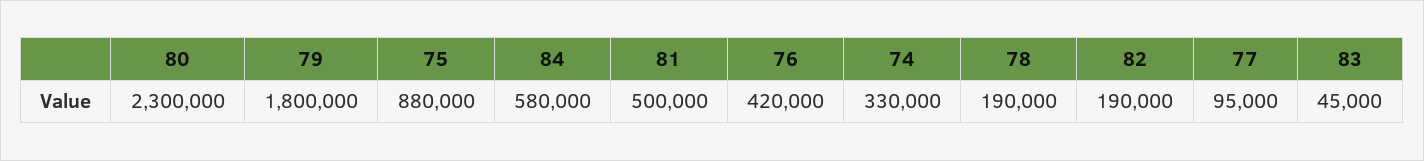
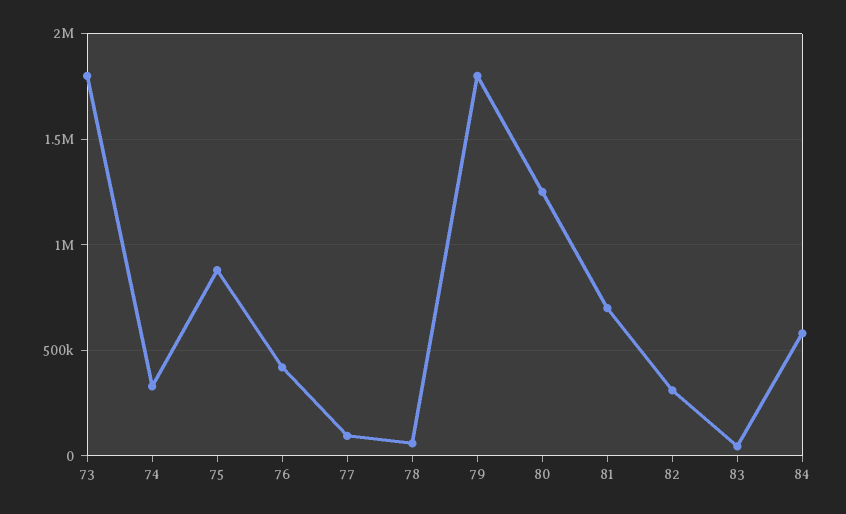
80: 2300000 -> 1250000
81: 500000 -> 700000
78: 190000 -> 50000
82: 190000 -> 300000
73: none -> 1800000

